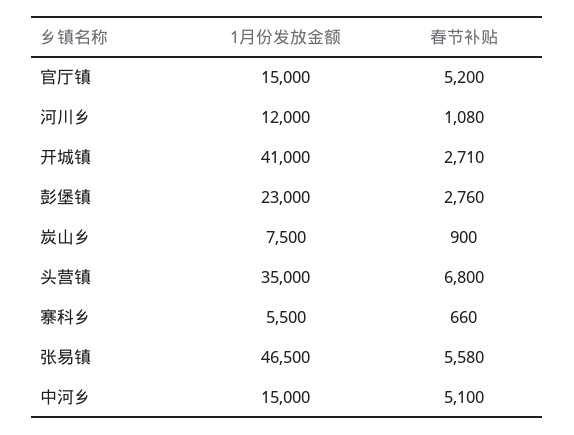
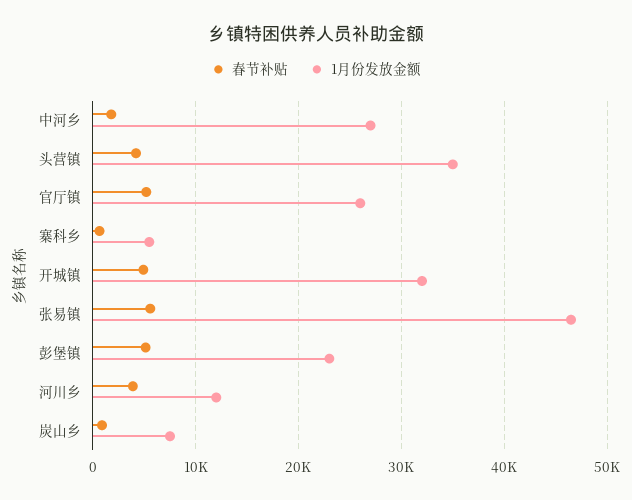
1月份发放金额, 官厅镇: 15000 -> 26000
春节补贴, 河川乡: 1080 -> 4000
1月份发放金额, 开城镇: 41000 -> 32000
春节补贴, 开城镇: 2710 -> 5000
春节补贴, 彭堡镇: 2760 -> 5000
春节补贴, 头营镇: 6800 -> 4000
1月份发放金额, 中河乡: 15000 -> 27000
春节补贴, 中河乡: 5100 -> 2000

